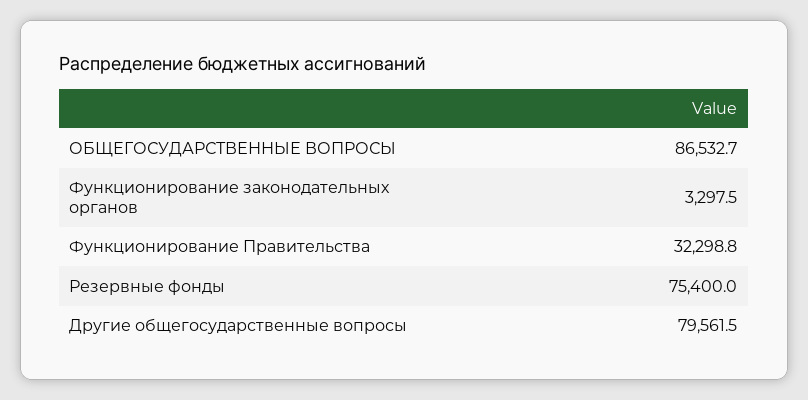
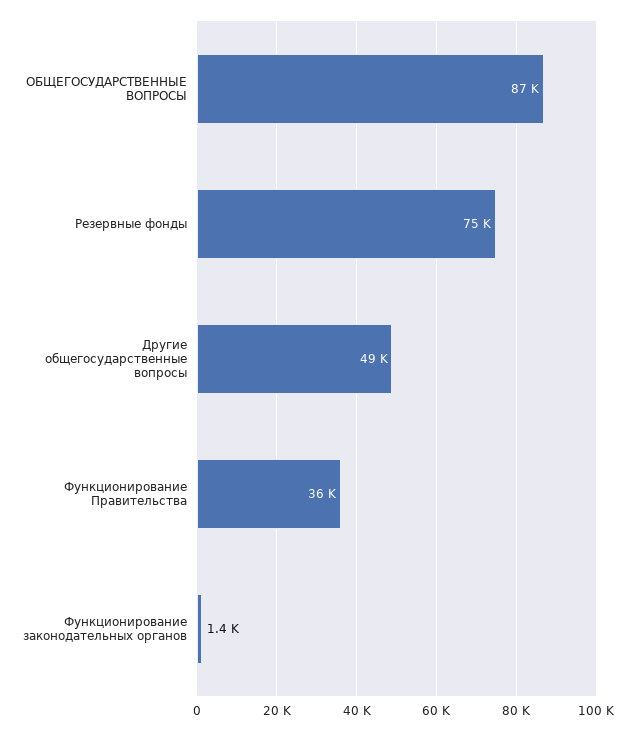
Функционирование законодательных органов: 3297.5 -> 1400
Функционирование Правительства: 32298.8 -> 36000
Другие общегосударственные вопросы: 79561.5 -> 49000

